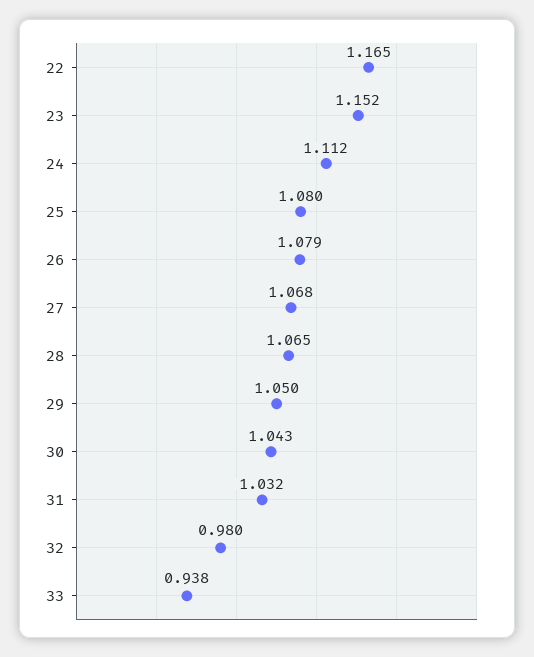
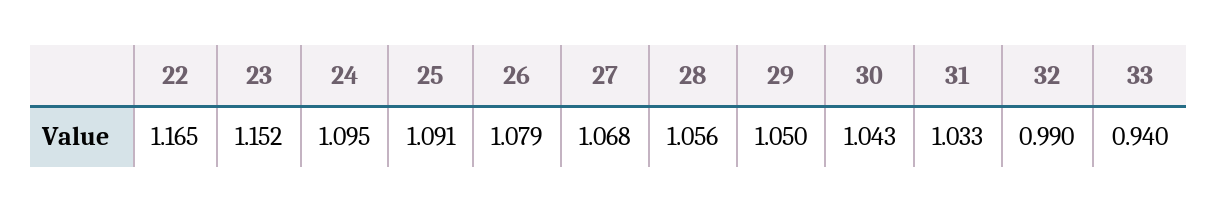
24: 1.112 -> 1.095
25: 1.08 -> 1.091
28: 1.065 -> 1.056
31: 1.032 -> 1.033
32: 0.98 -> 0.99
33: 0.938 -> 0.94

